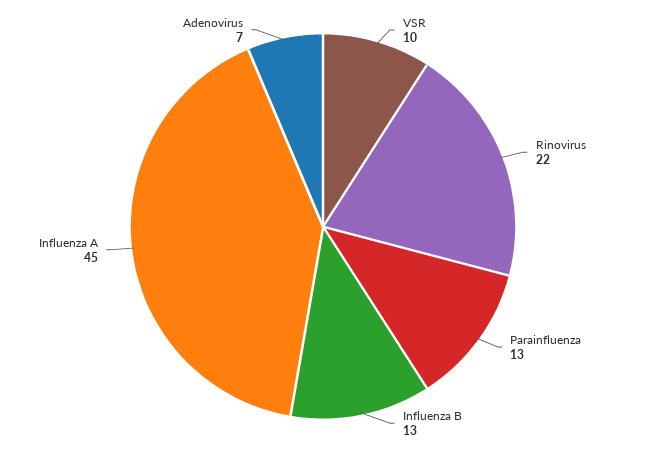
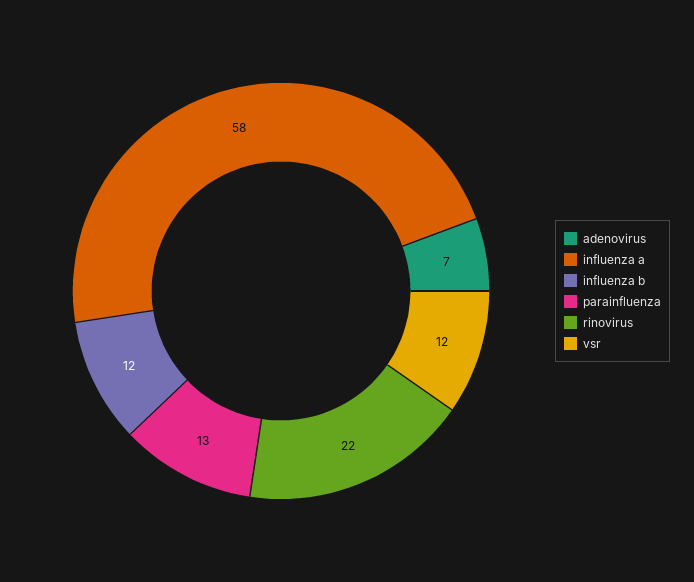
VSR: 10 -> 12
Influenza B: 13 -> 12
Influenza A: 45 -> 58

